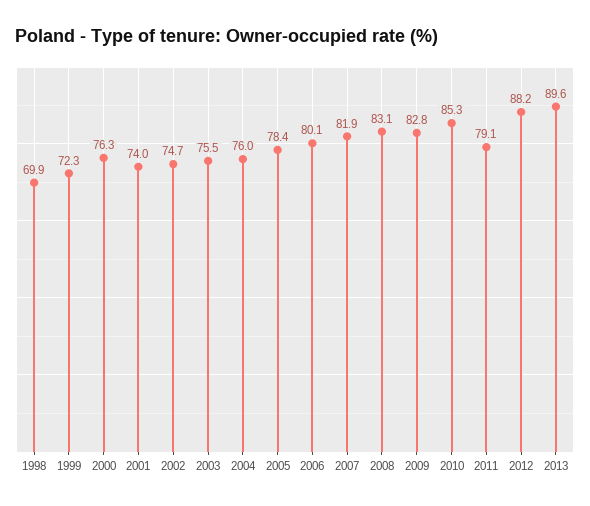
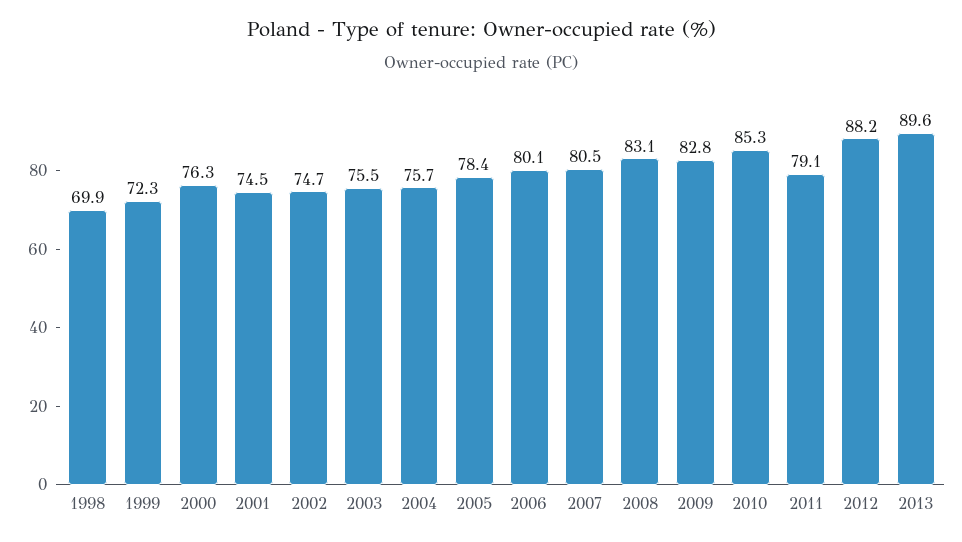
2001: 74 -> 74.5
2004: 76 -> 75.7
2007: 81.9 -> 80.5

